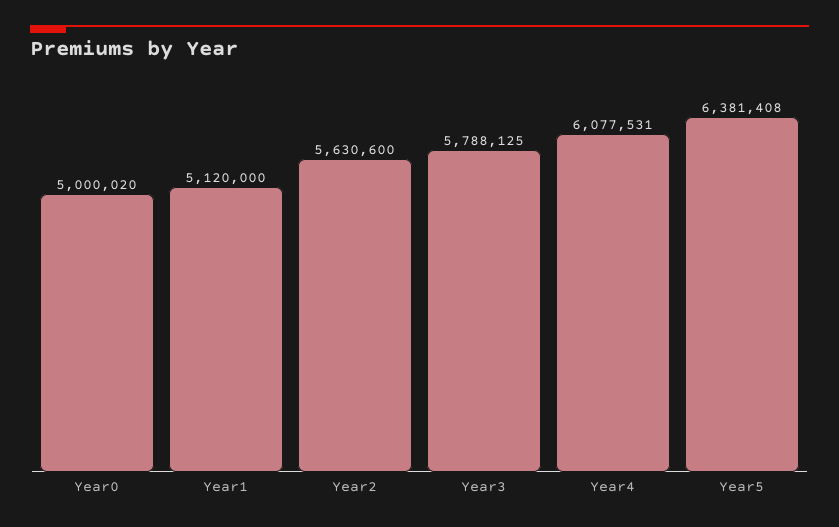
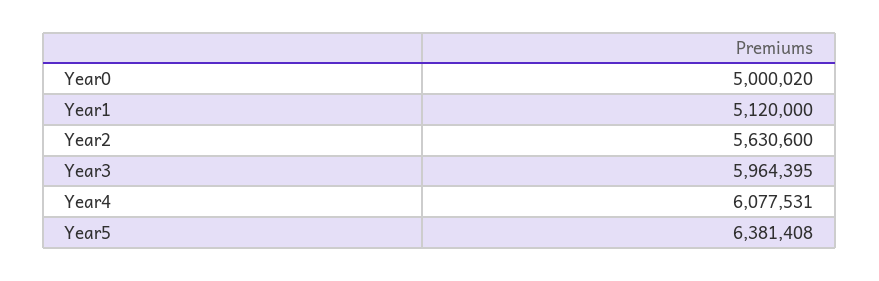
Year3: 5788125 -> 5964395

